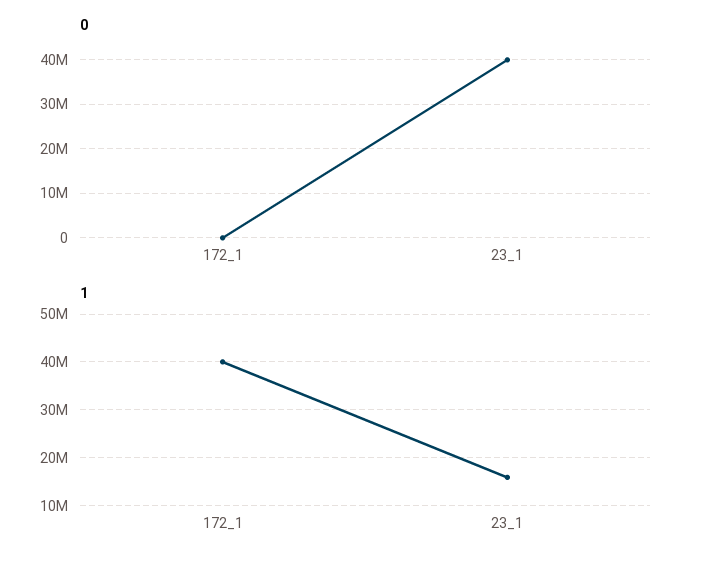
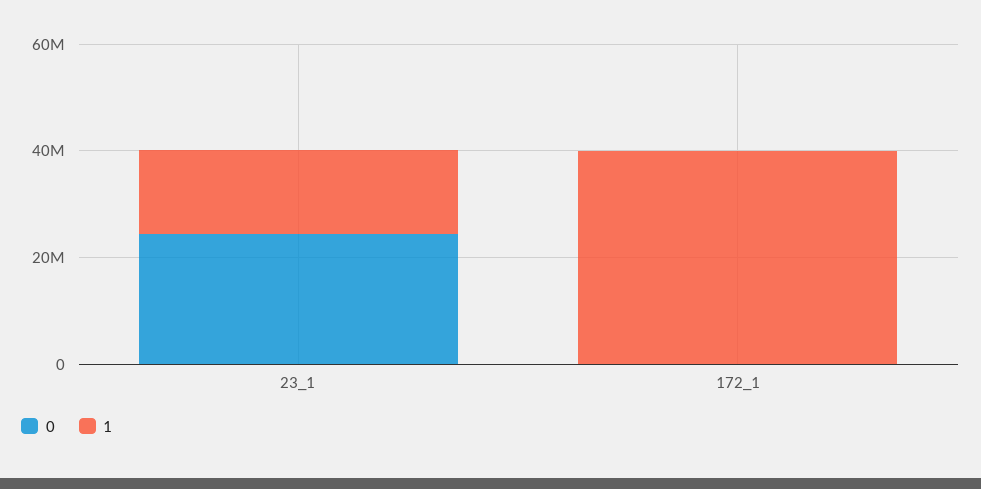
0, 23_1: 40000000 -> 25000000

